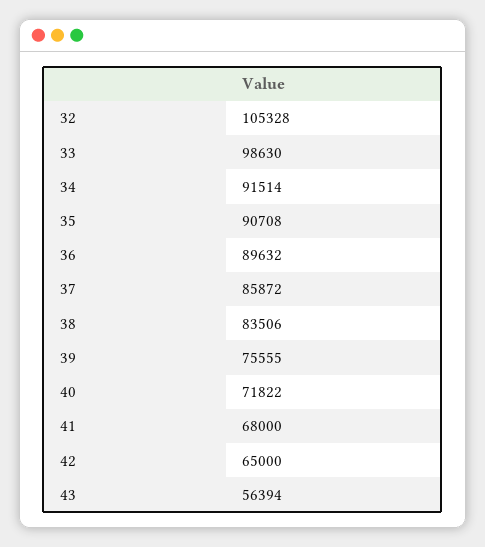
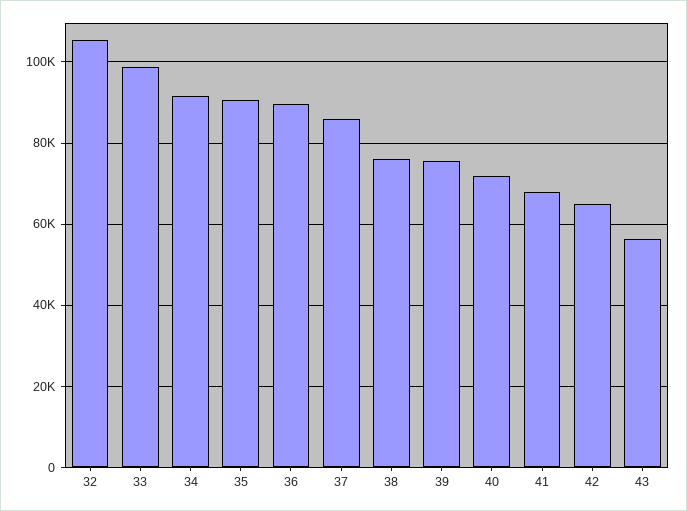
38: 83506 -> 76000

